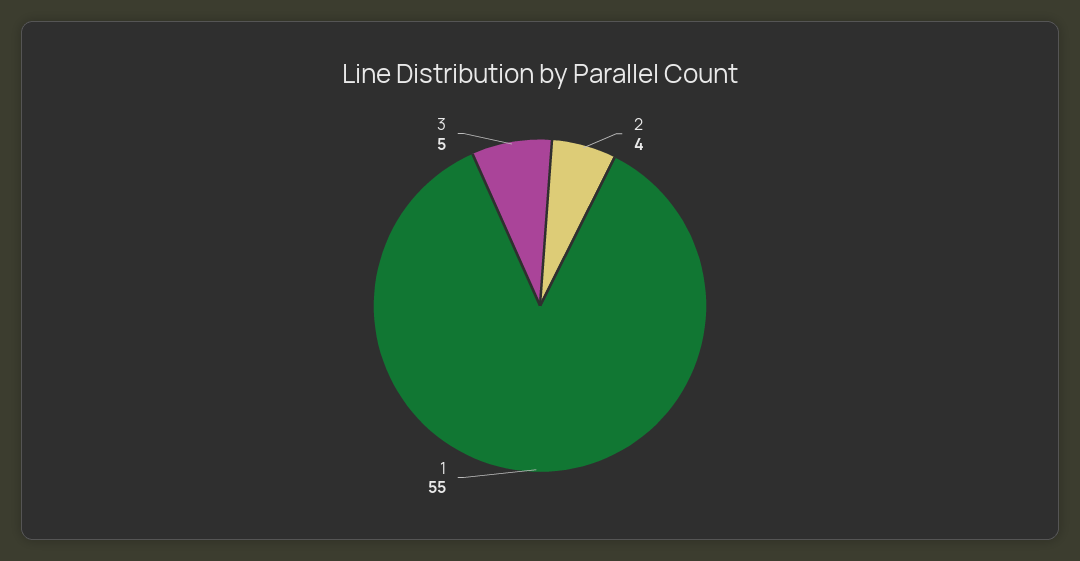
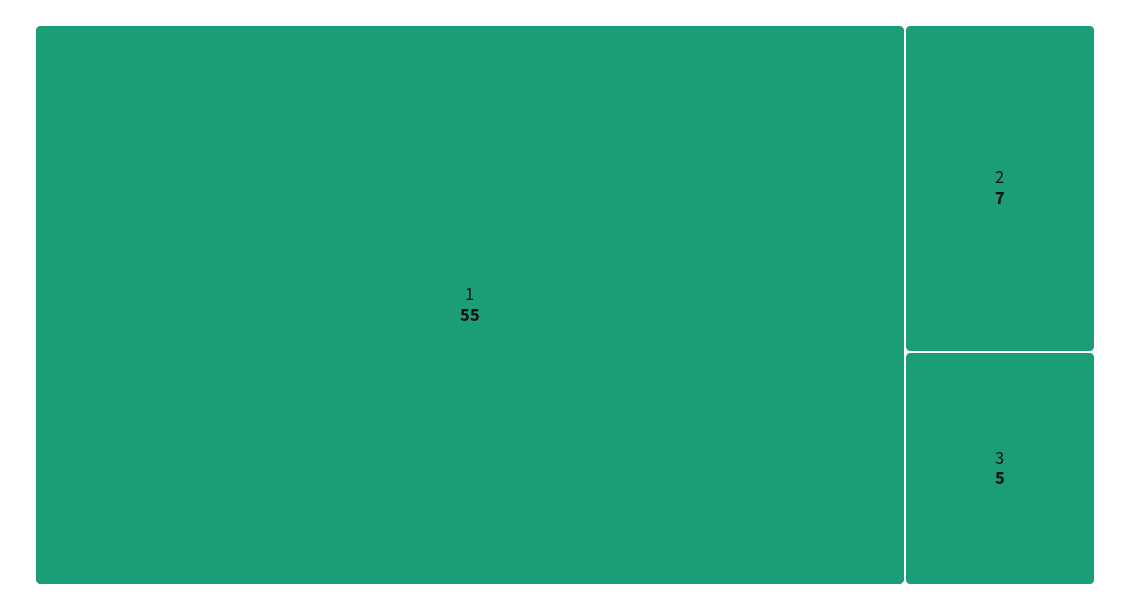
2: 4 -> 7

